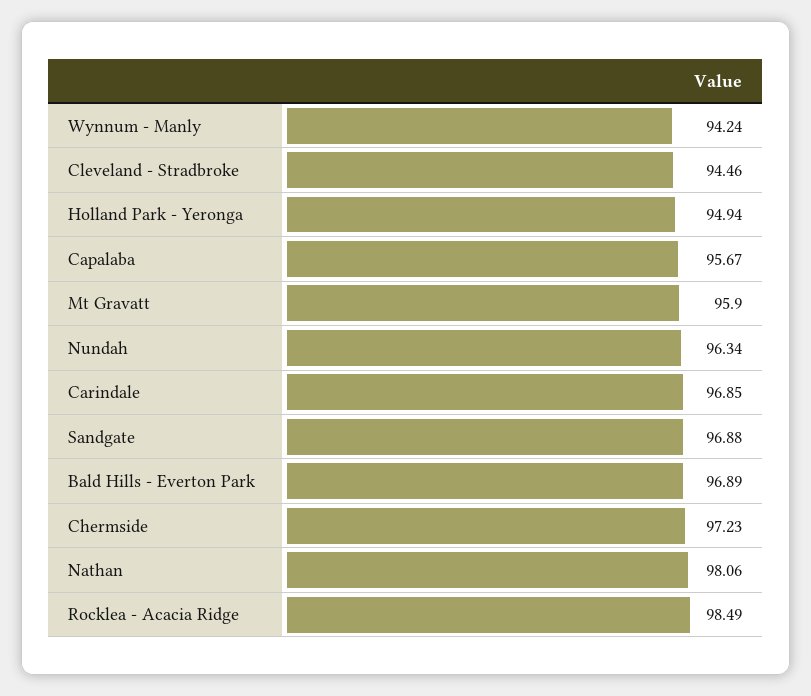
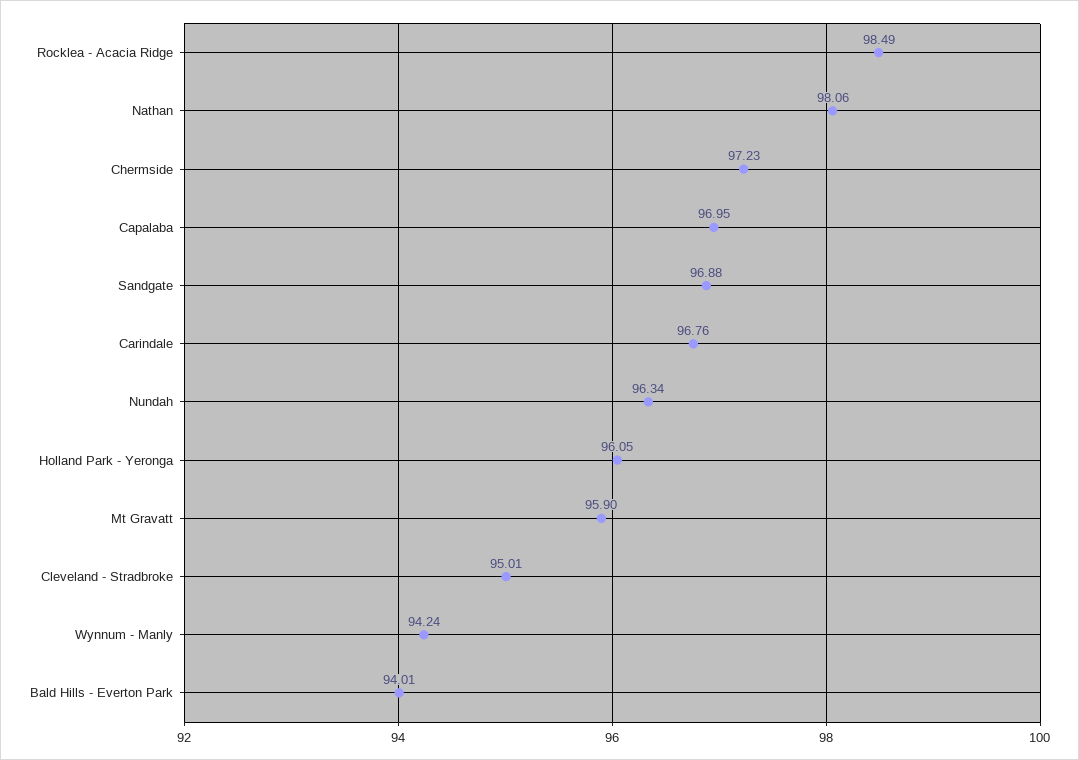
Cleveland - Stradbroke: 94.46 -> 95.01
Holland Park - Yeronga: 94.94 -> 96.05
Capalaba: 95.67 -> 96.95
Carindale: 96.85 -> 96.76
Bald Hills - Everton Park: 96.89 -> 94.01

